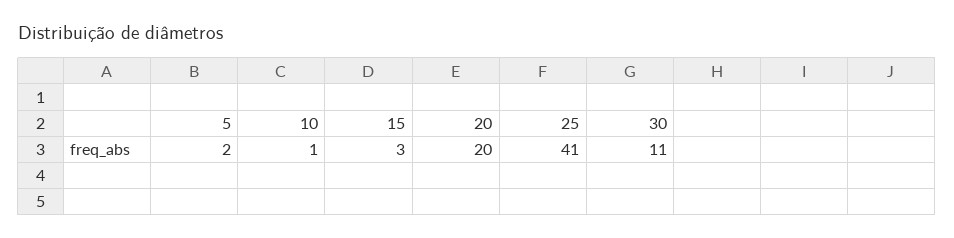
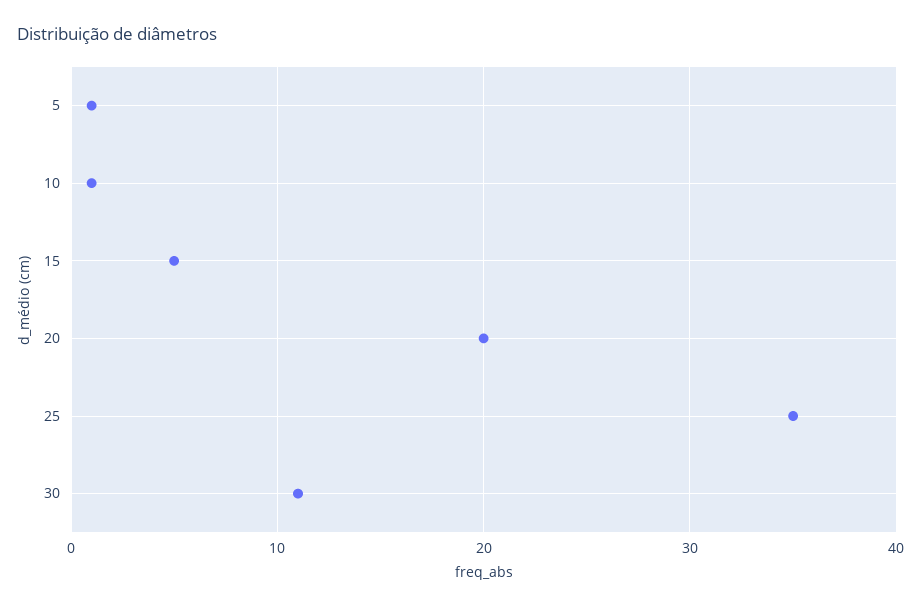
5: 2 -> 1
15: 3 -> 5
25: 41 -> 35

